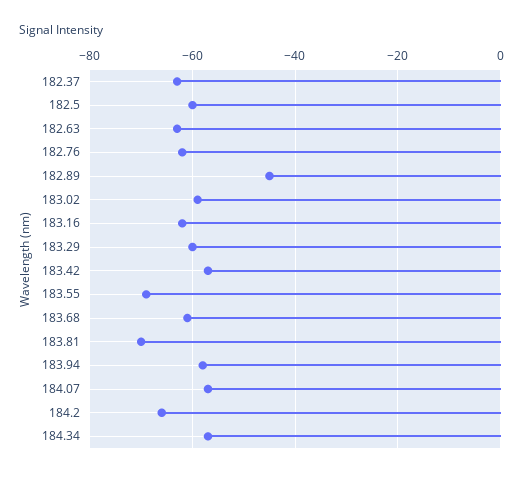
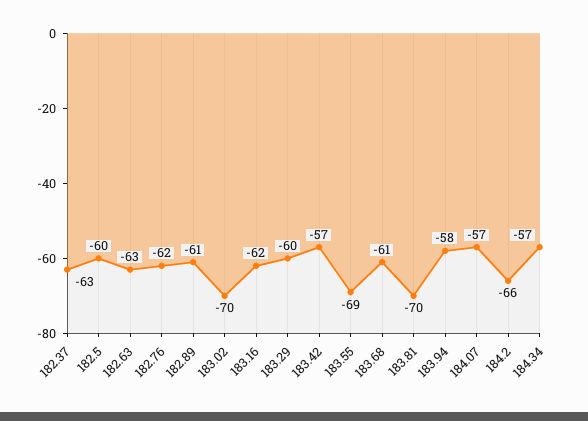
182.89: -45 -> -61
183.02: -60 -> -70

